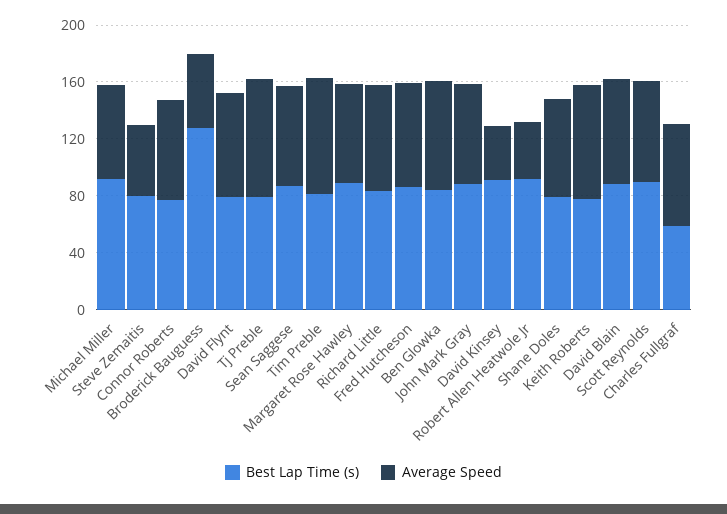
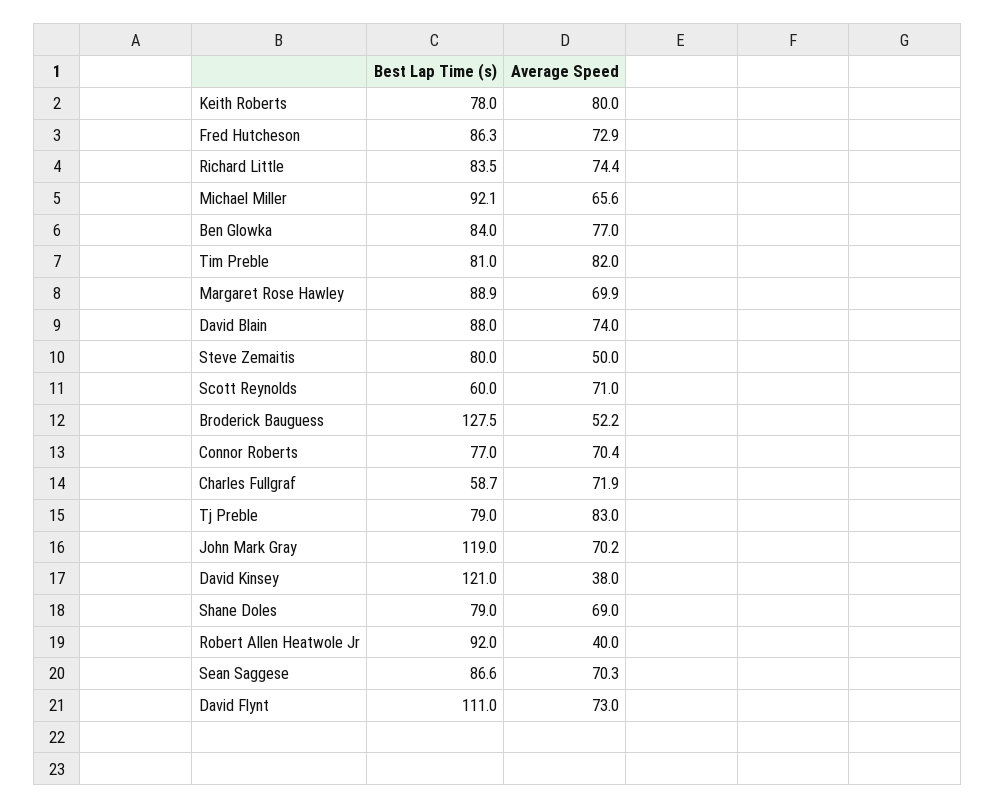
Best Lap Time (s), David Flynt: 80 -> 111
Best Lap Time (s), John Mark Gray: 90 -> 119
Best Lap Time (s), David Kinsey: 90 -> 121
Best Lap Time (s), Scott Reynolds: 90 -> 60

